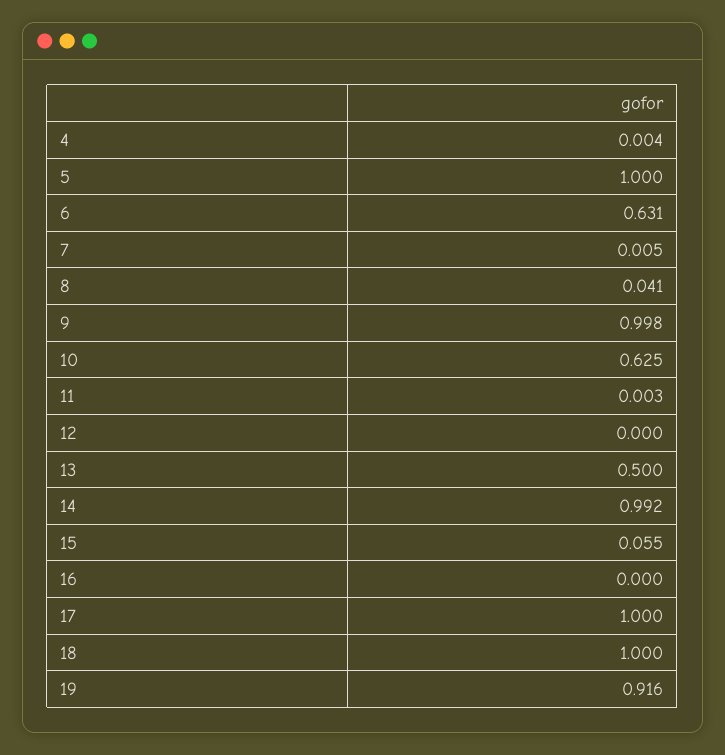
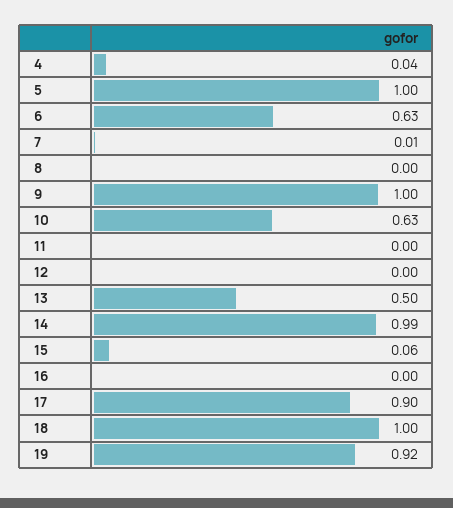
4: 0.004 -> 0.04
8: 0.041 -> 0
17: 1 -> 0.9

